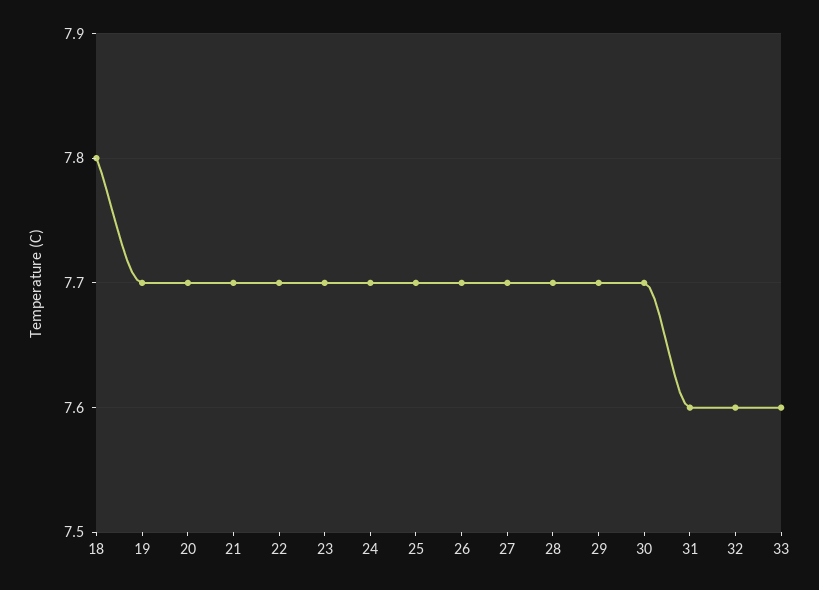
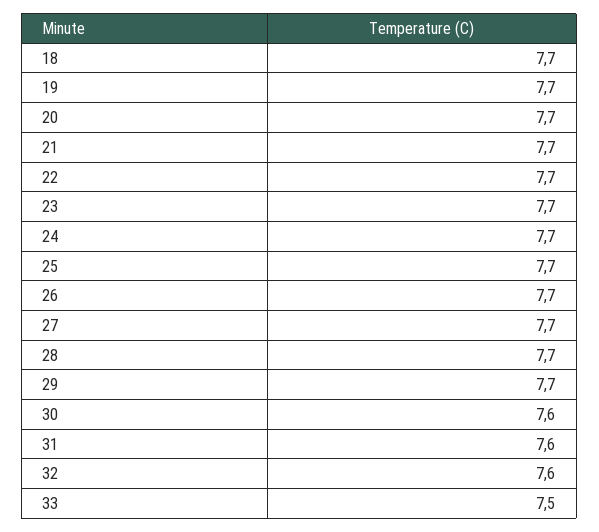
18: 7.8 -> 7.7
30: 7.7 -> 7.6
33: 7.6 -> 7.5

